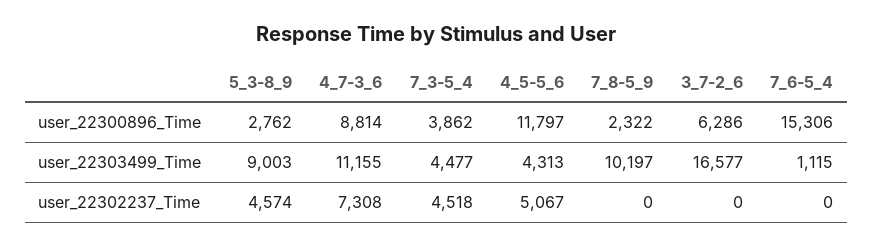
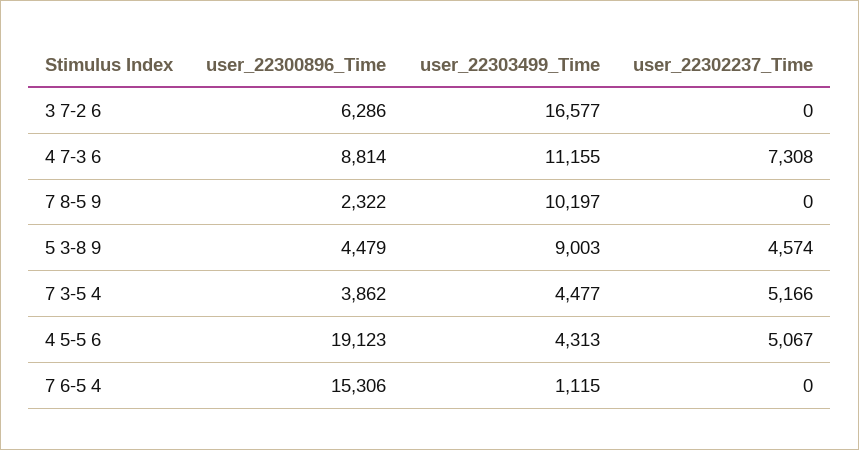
5_3-8_9, user_22300896_Time: 2762 -> 4479
4_5-5_6, user_22300896_Time: 11797 -> 19123
7_3-5_4, user_22302237_Time: 4518 -> 5166

